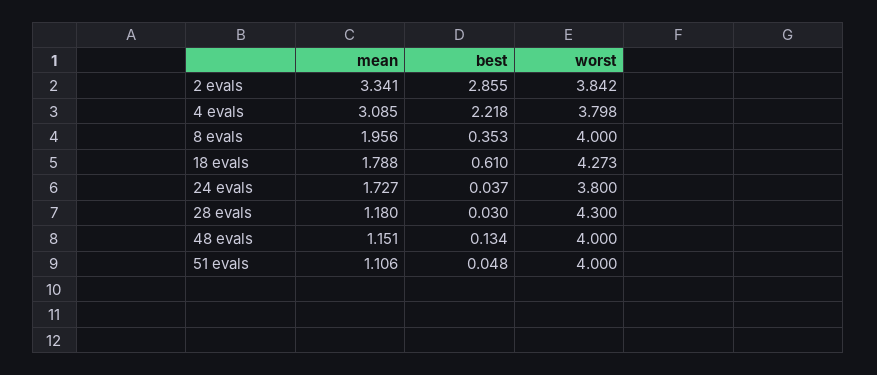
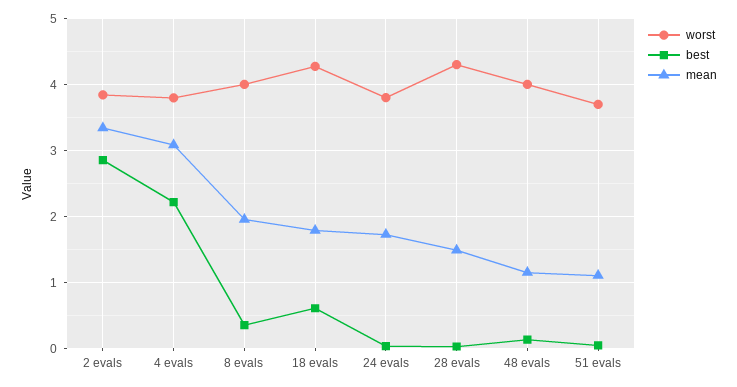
mean, 28 evals: 1.18 -> 1.5
worst, 51 evals: 4 -> 3.7

